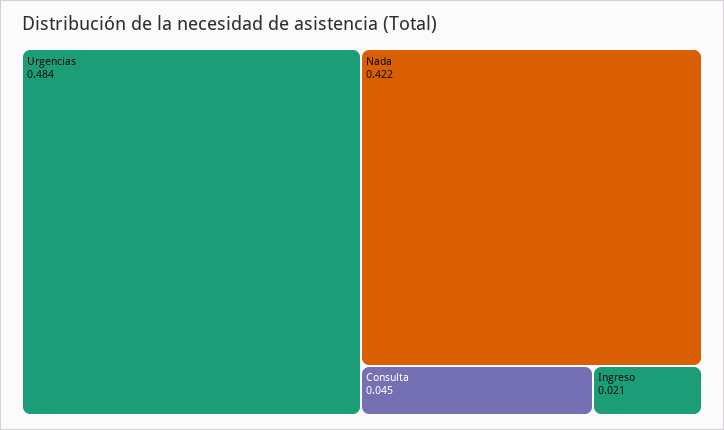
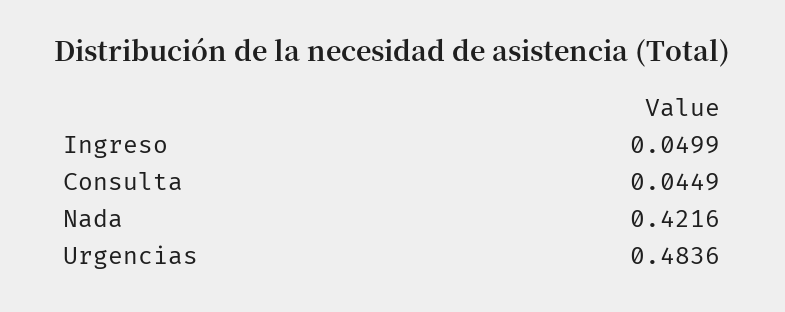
Ingreso: 0.021 -> 0.0499

